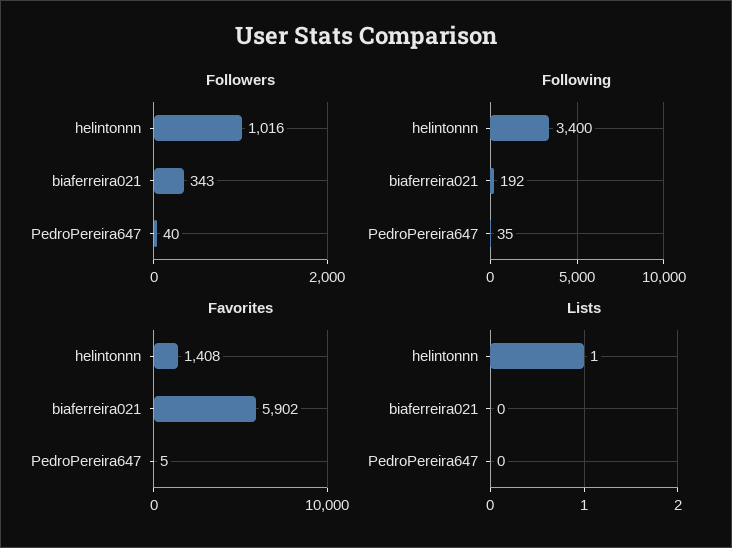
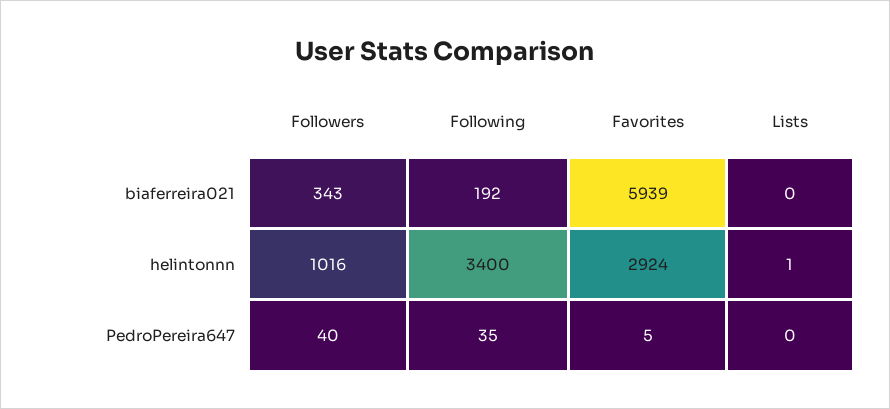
Favorites, helintonnn: 1408 -> 2924
Favorites, biaferreira021: 5902 -> 5939

